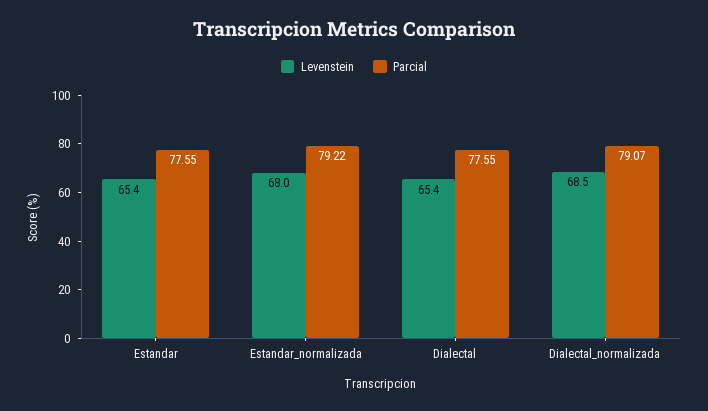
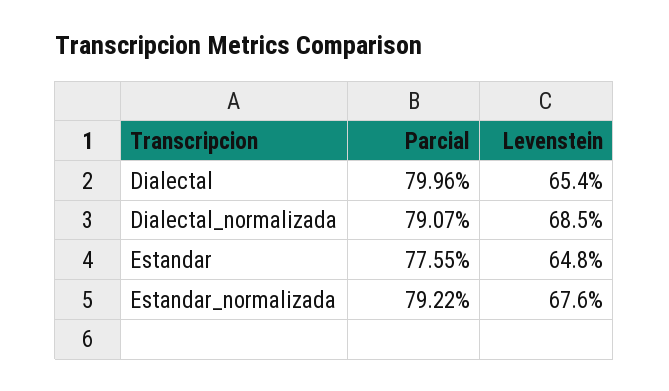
Levenstein, Estandar: 65.4 -> 64.8
Levenstein, Estandar_normalizada: 68 -> 67.6
Parcial, Dialectal: 77.55 -> 79.96

